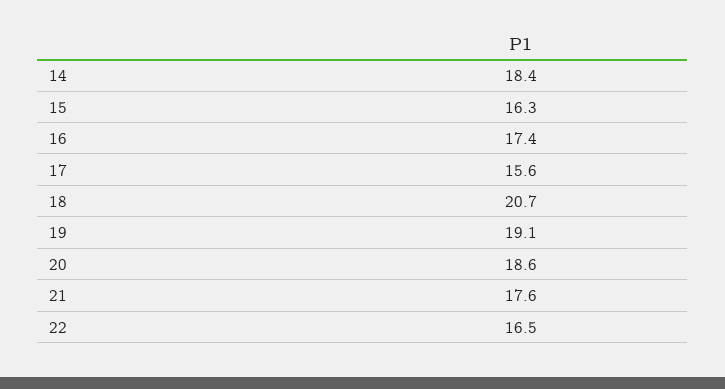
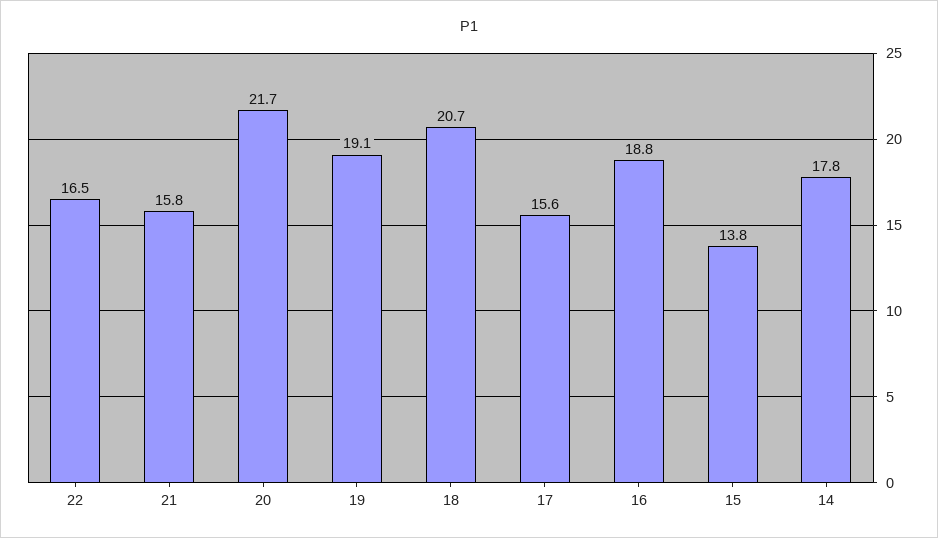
14: 18.4 -> 17.8
15: 16.3 -> 13.8
16: 17.4 -> 18.8
20: 18.6 -> 21.7
21: 17.6 -> 15.8

